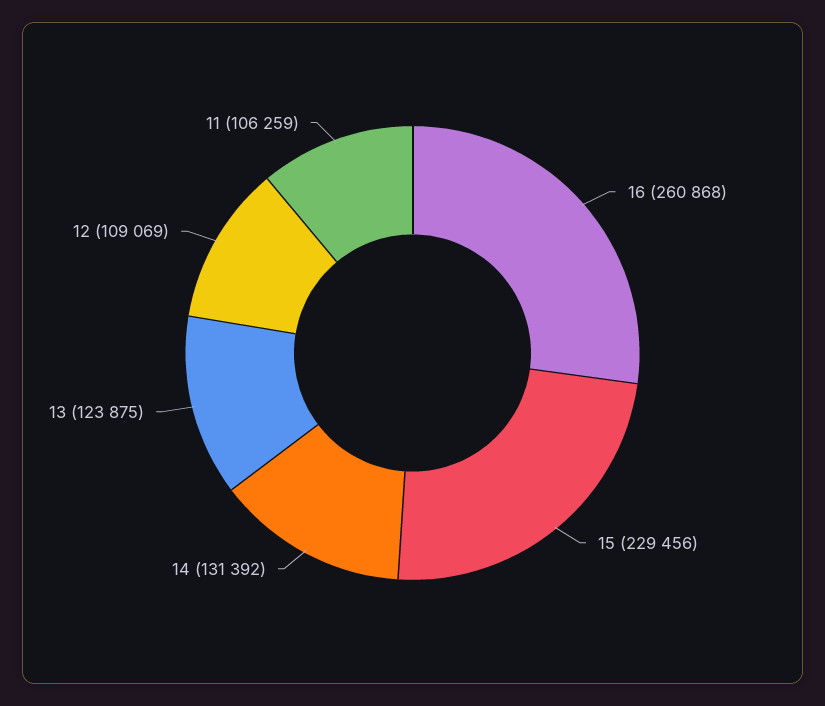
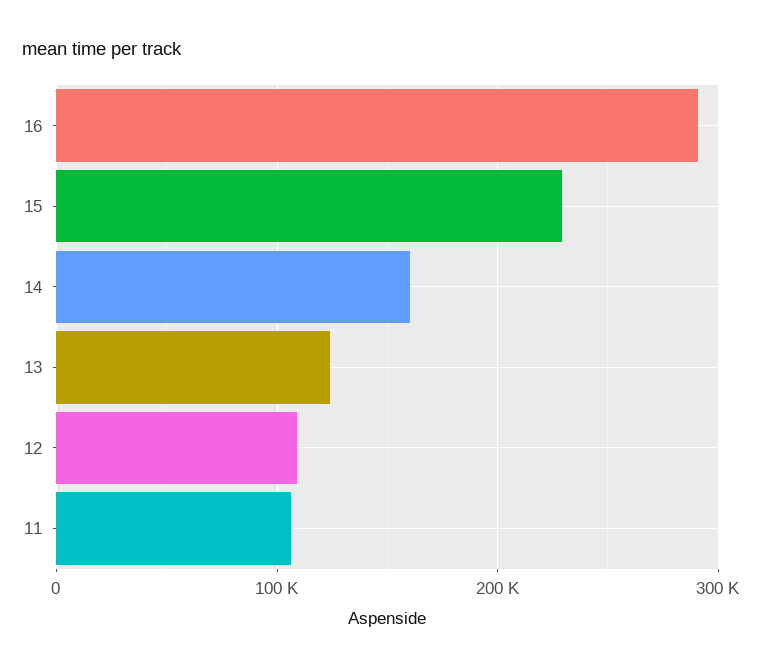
16: 260868 -> 290000
14: 131392 -> 160000

